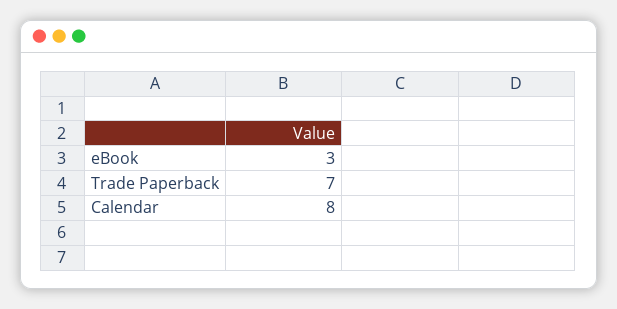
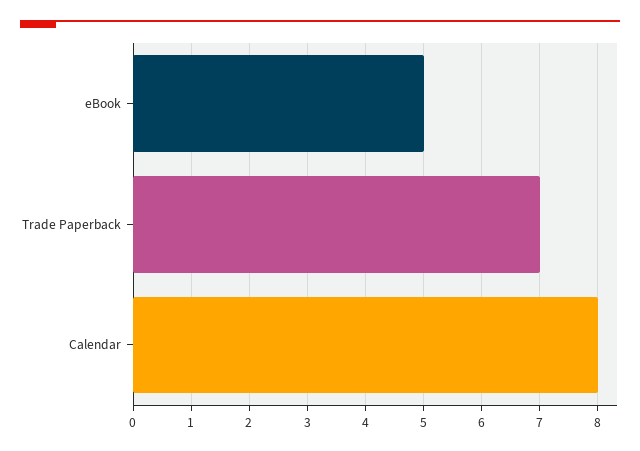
eBook: 3 -> 5

